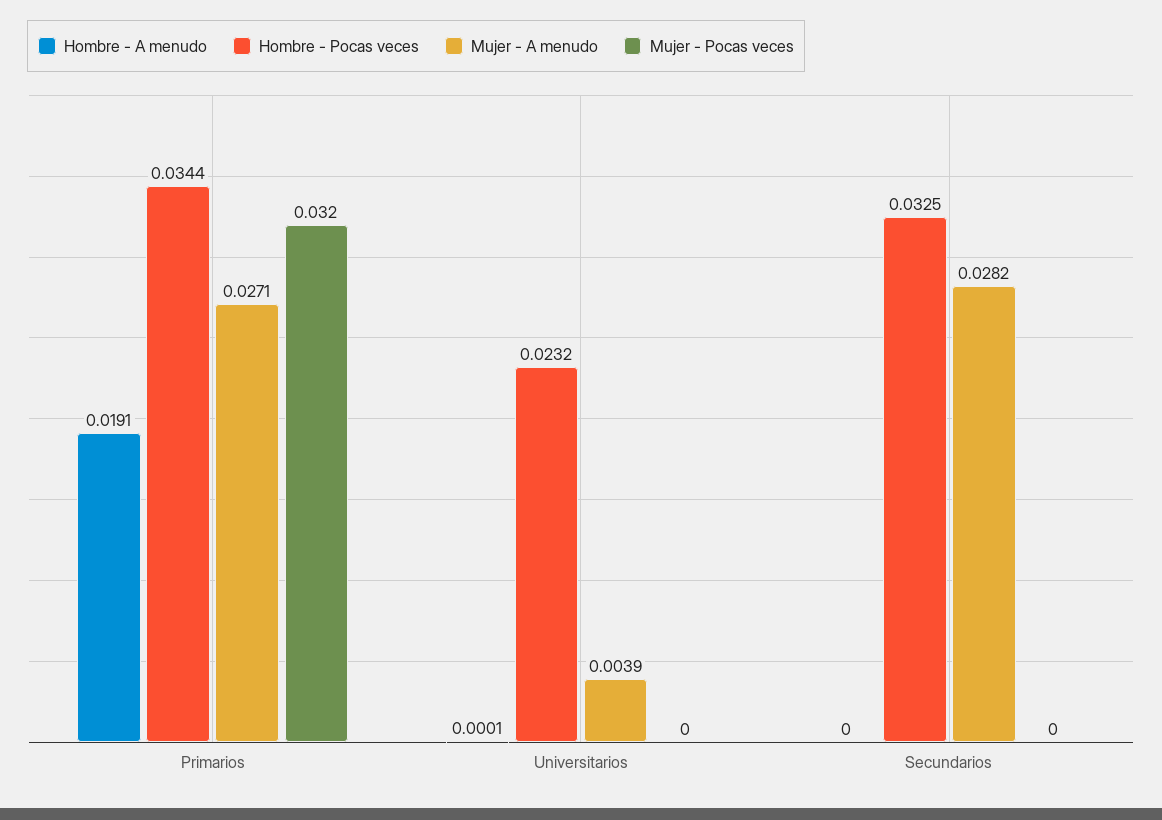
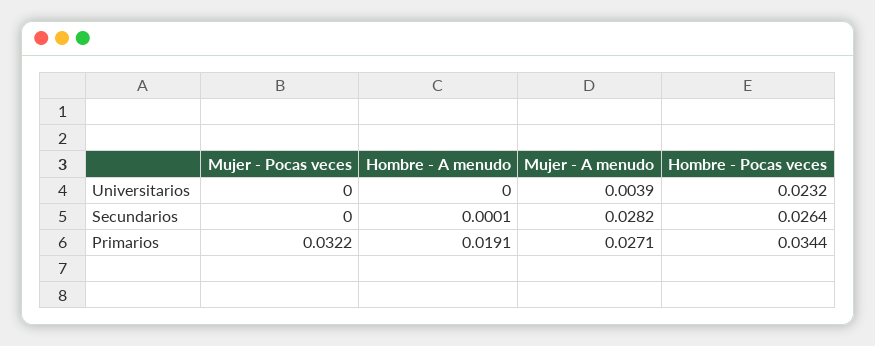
Hombre - A menudo, Universitarios: 0.0001 -> 0
Hombre - A menudo, Secundarios: 0 -> 0.0001
Hombre - Pocas veces, Secundarios: 0.0325 -> 0.0264

